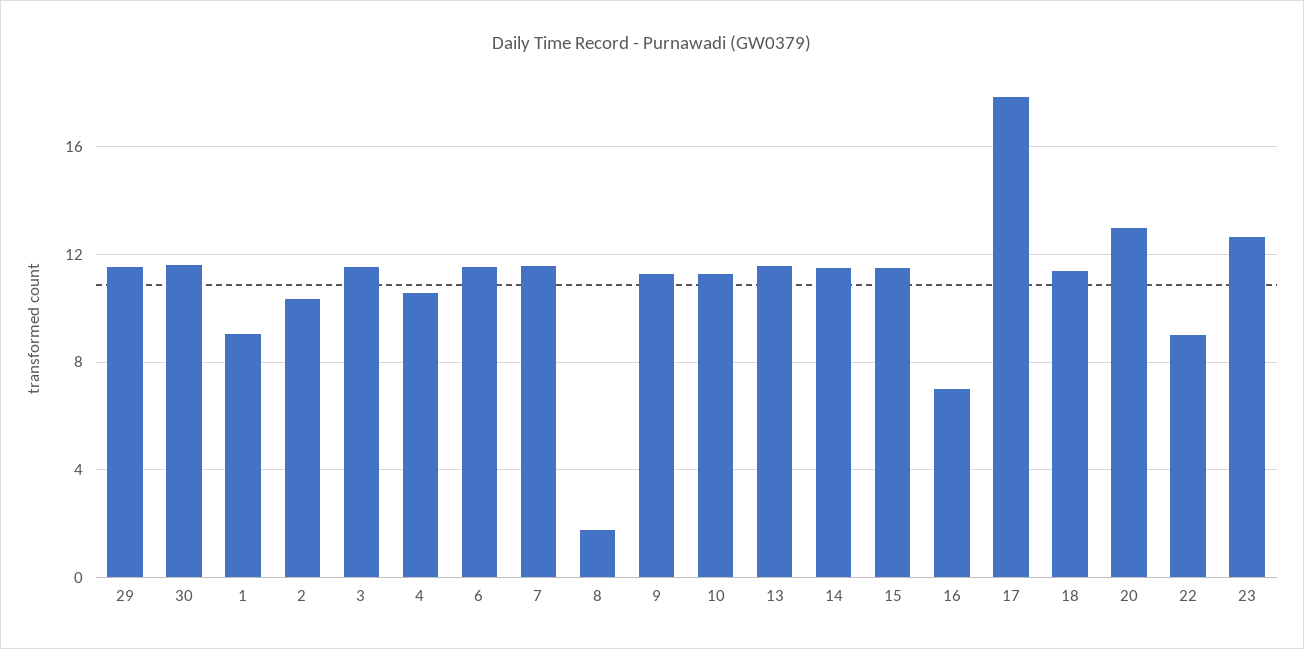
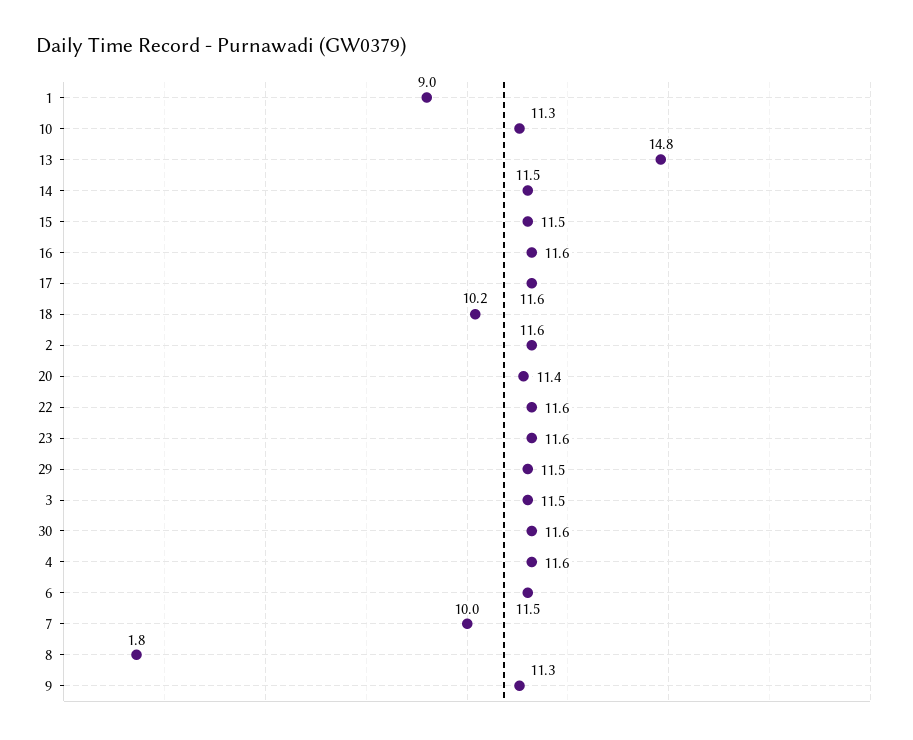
2: 10.5 -> 11.6
4: 10.5 -> 11.6
7: 11.5 -> 10
13: 11.5 -> 14.8
16: 7 -> 11.6
17: 18 -> 11.6
18: 11.5 -> 10.2
20: 13 -> 11.4
22: 9 -> 11.6
23: 12.5 -> 11.6

